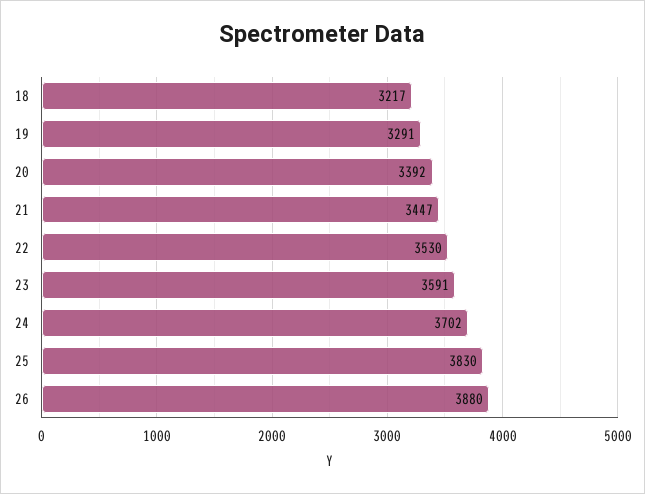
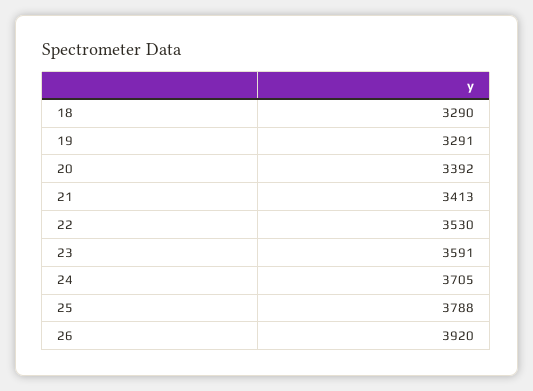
18: 3217 -> 3290
21: 3447 -> 3413
24: 3702 -> 3705
25: 3830 -> 3788
26: 3880 -> 3920

